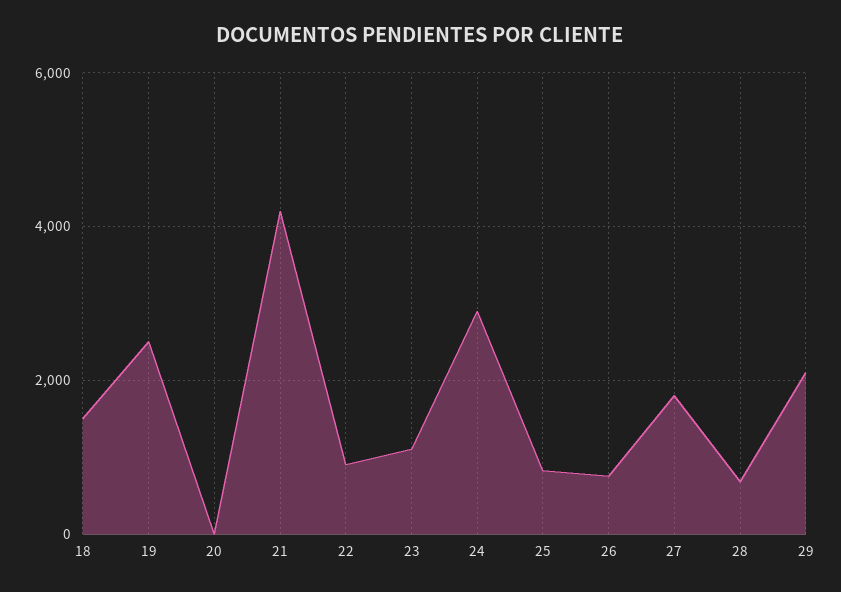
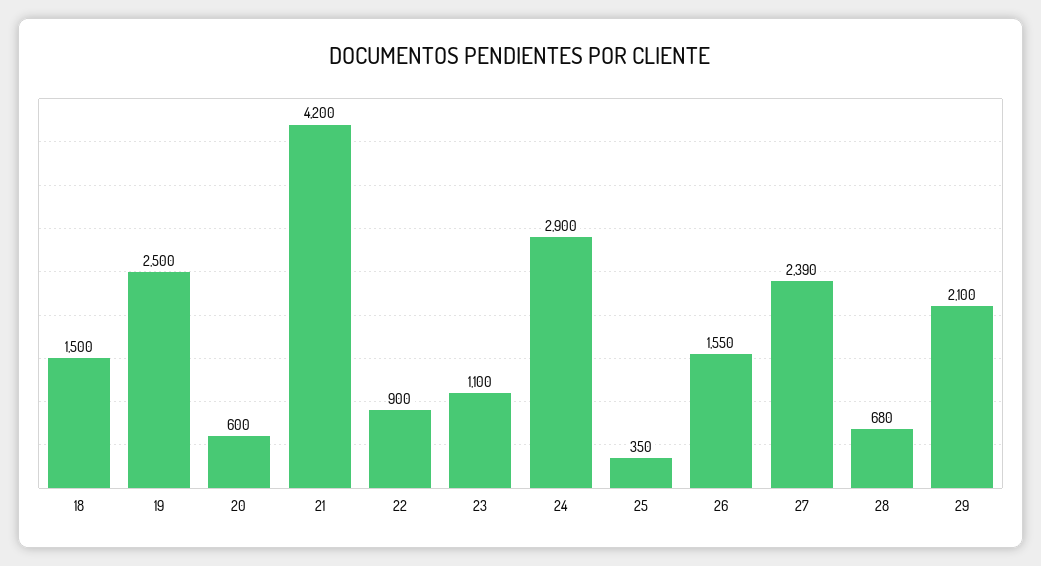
20: 0 -> 600
25: 800 -> 350
26: 800 -> 1550
27: 1800 -> 2390

